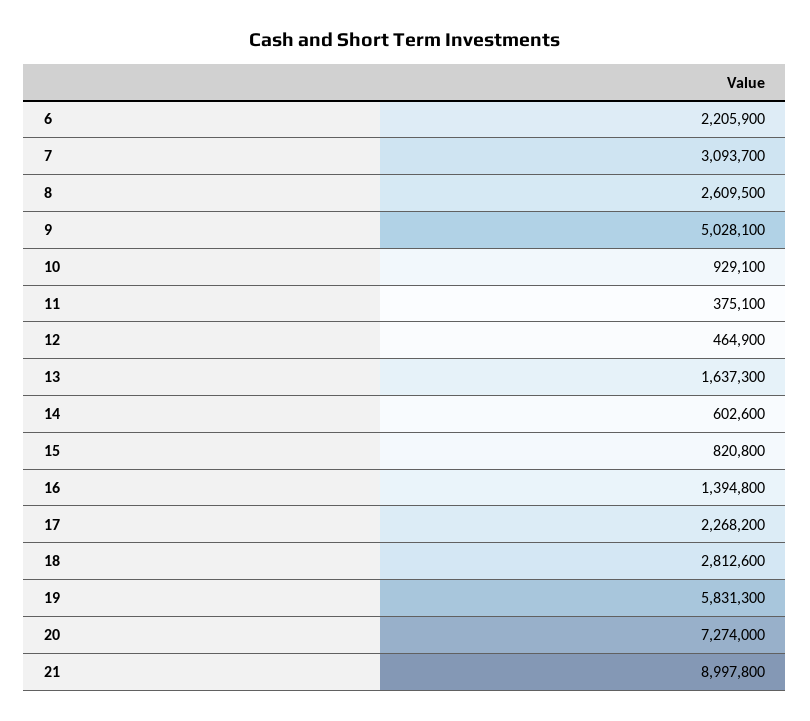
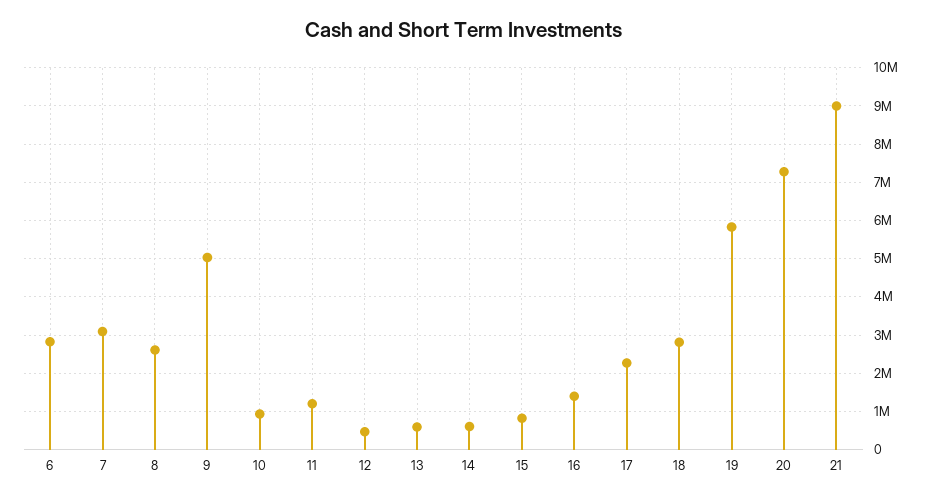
6: 2205900 -> 2800000
11: 375100 -> 1200000
13: 1637300 -> 600000

